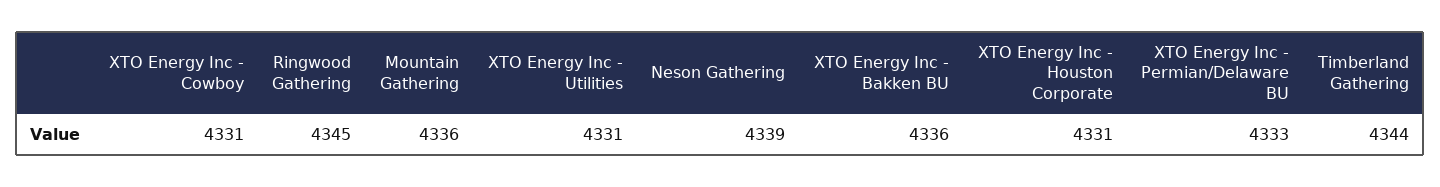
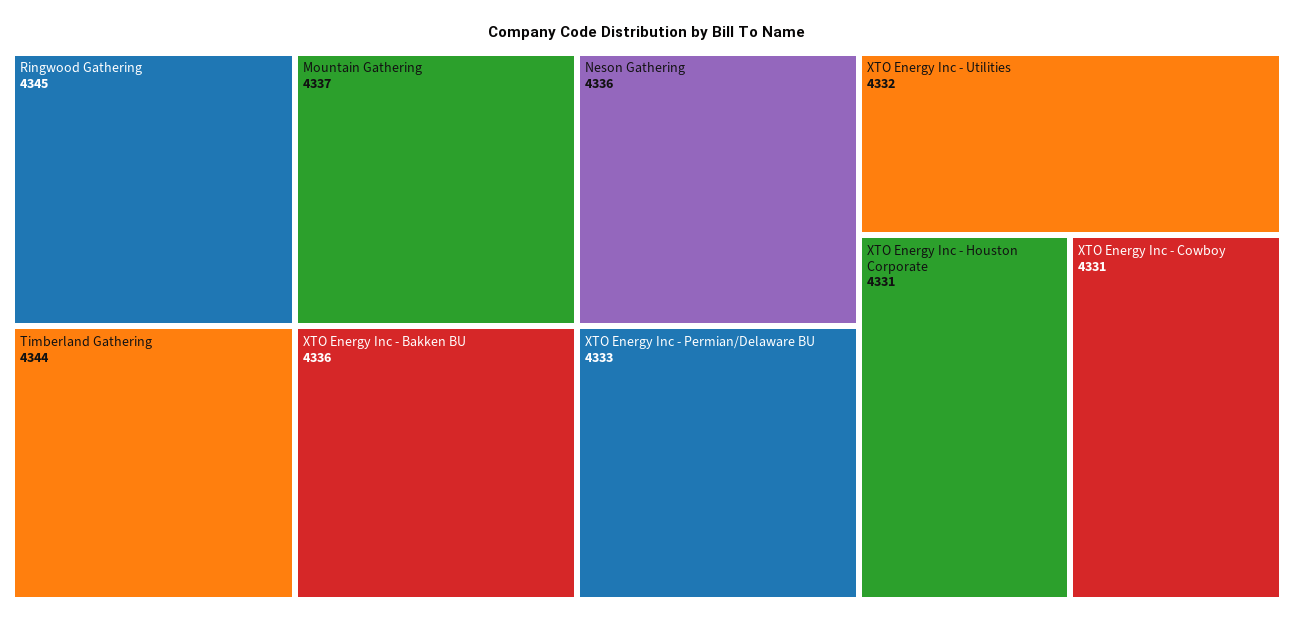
Mountain Gathering: 4336 -> 4337
XTO Energy Inc - Utilities: 4331 -> 4332
Neson Gathering: 4339 -> 4336

